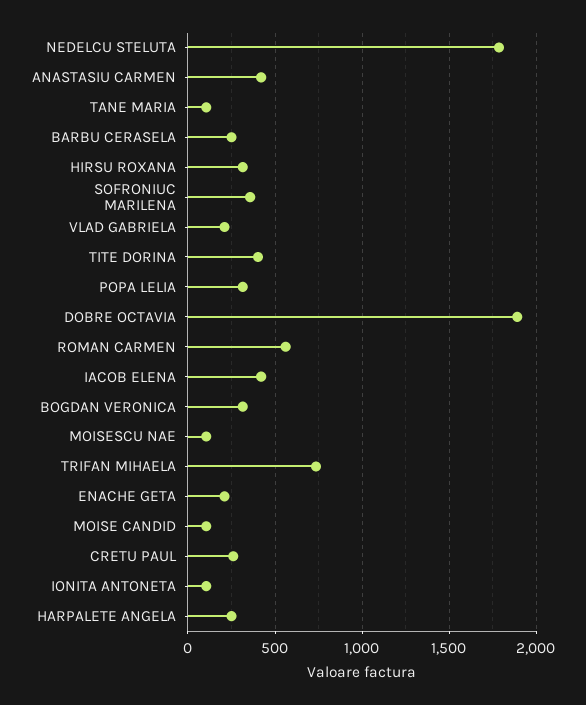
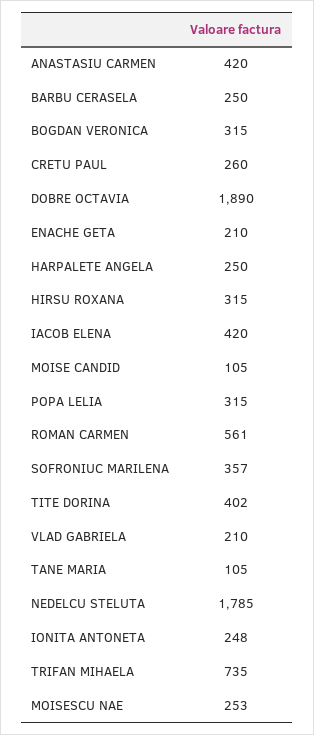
MOISESCU NAE: 100 -> 253
IONITA ANTONETA: 100 -> 248

